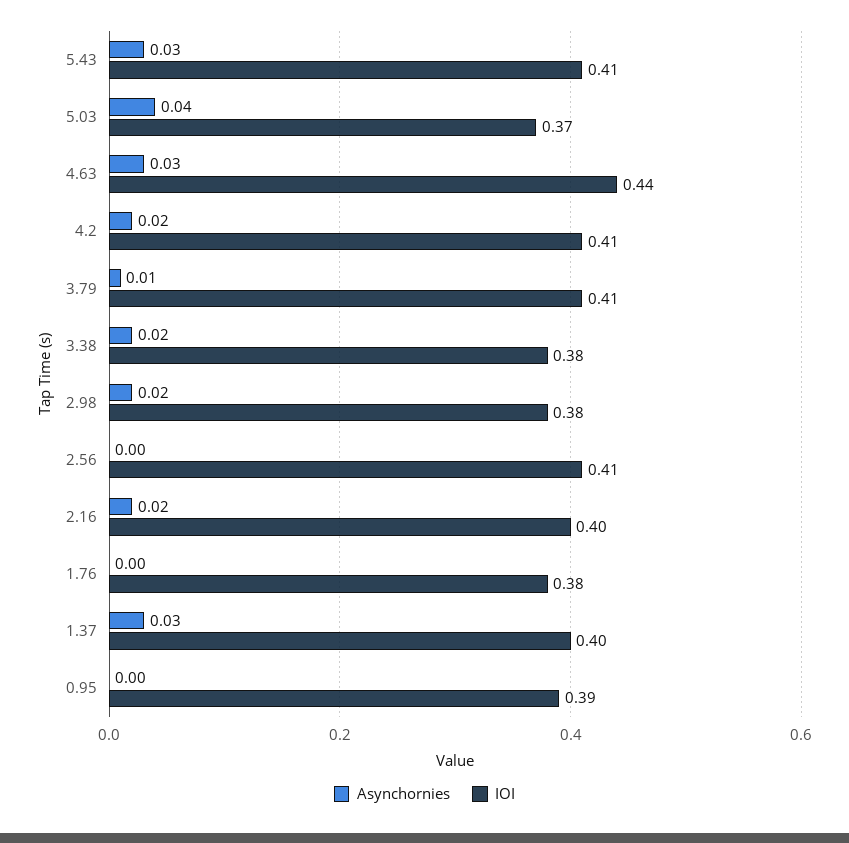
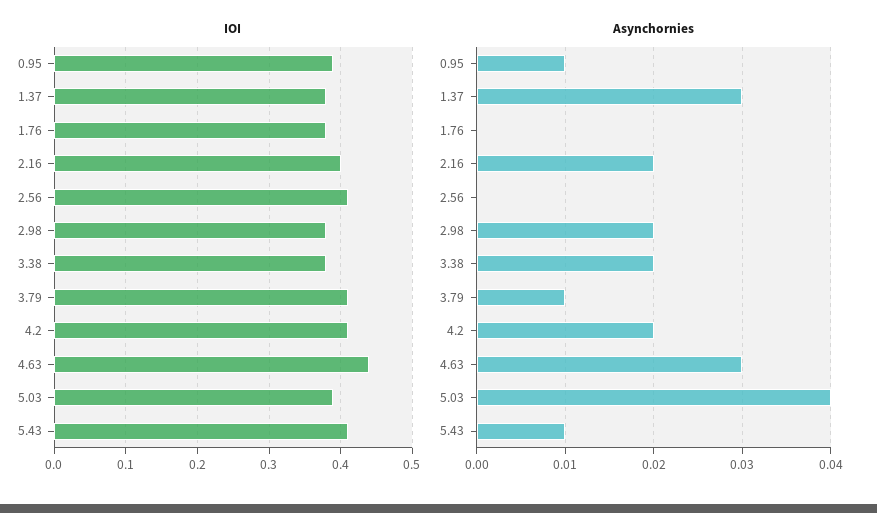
Asynchornies, 5.43: 0.03 -> 0.01
IOI, 5.03: 0.37 -> 0.39
IOI, 1.37: 0.4 -> 0.38
Asynchornies, 0.95: 0 -> 0.01

